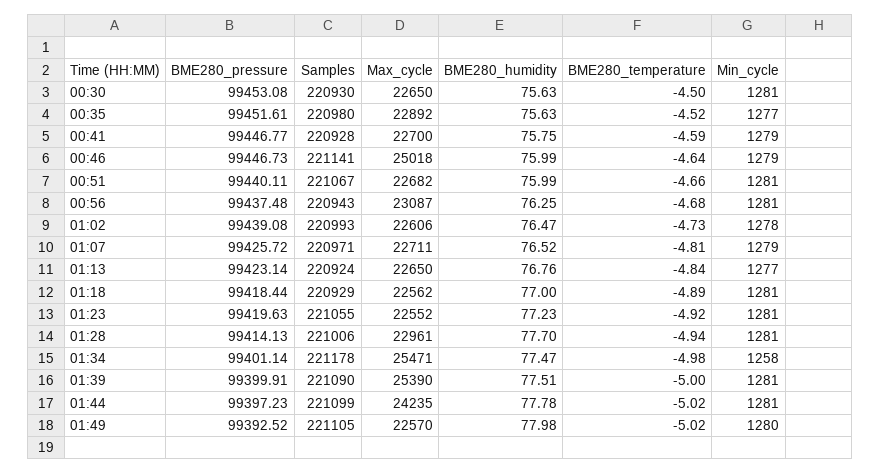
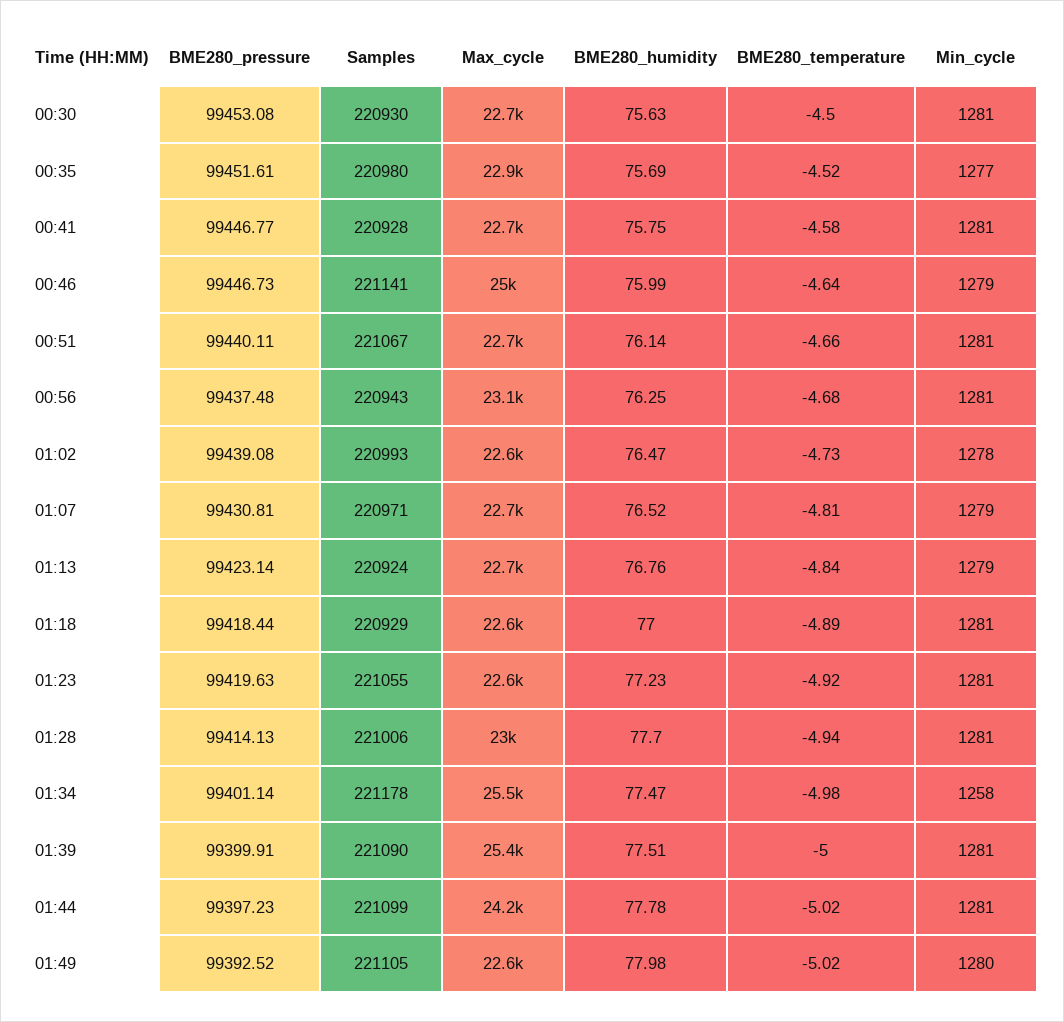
BME280_humidity, 00:35: 75.63 -> 75.69
BME280_temperature, 00:41: -4.59 -> -4.58
Min_cycle, 00:41: 1279 -> 1281
BME280_humidity, 00:51: 75.99 -> 76.14
BME280_pressure, 01:07: 99425.72 -> 99430.81
Min_cycle, 01:13: 1277 -> 1279

